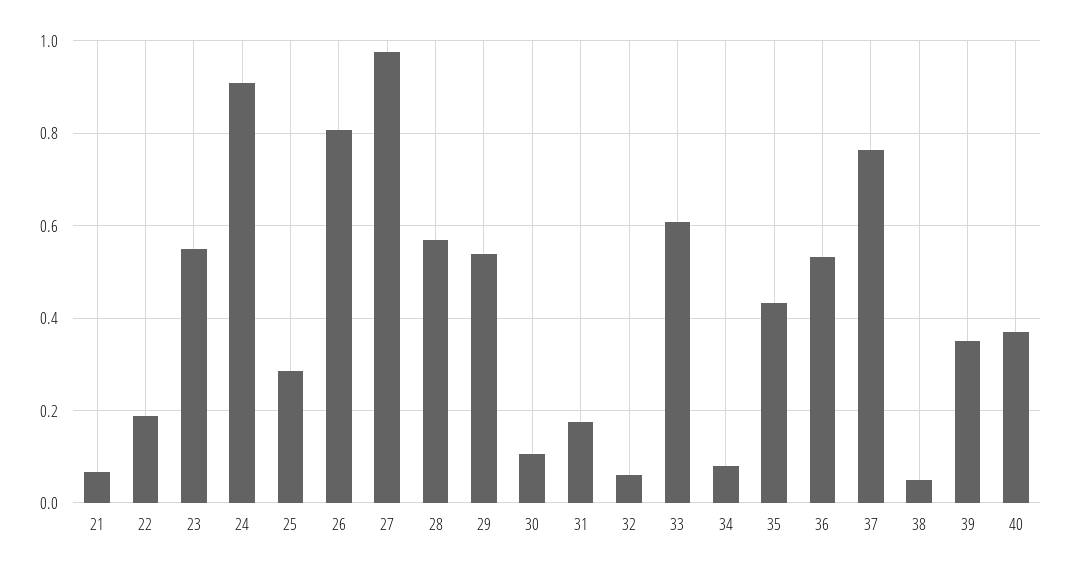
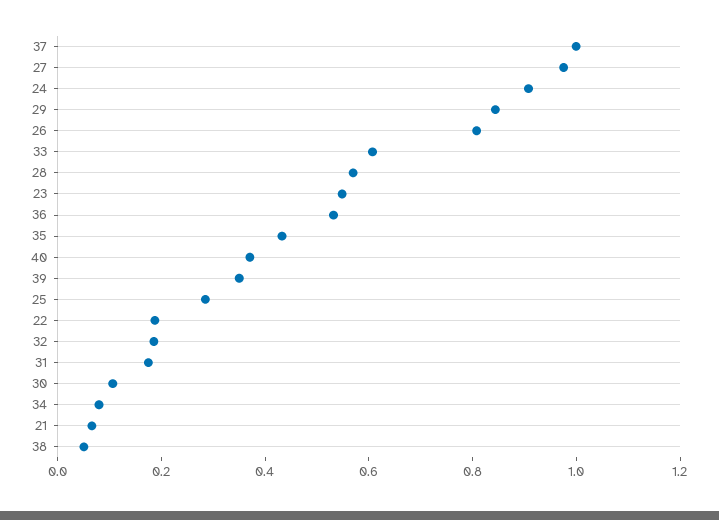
29: 0.54 -> 0.85
32: 0.06 -> 0.2
37: 0.76 -> 1

